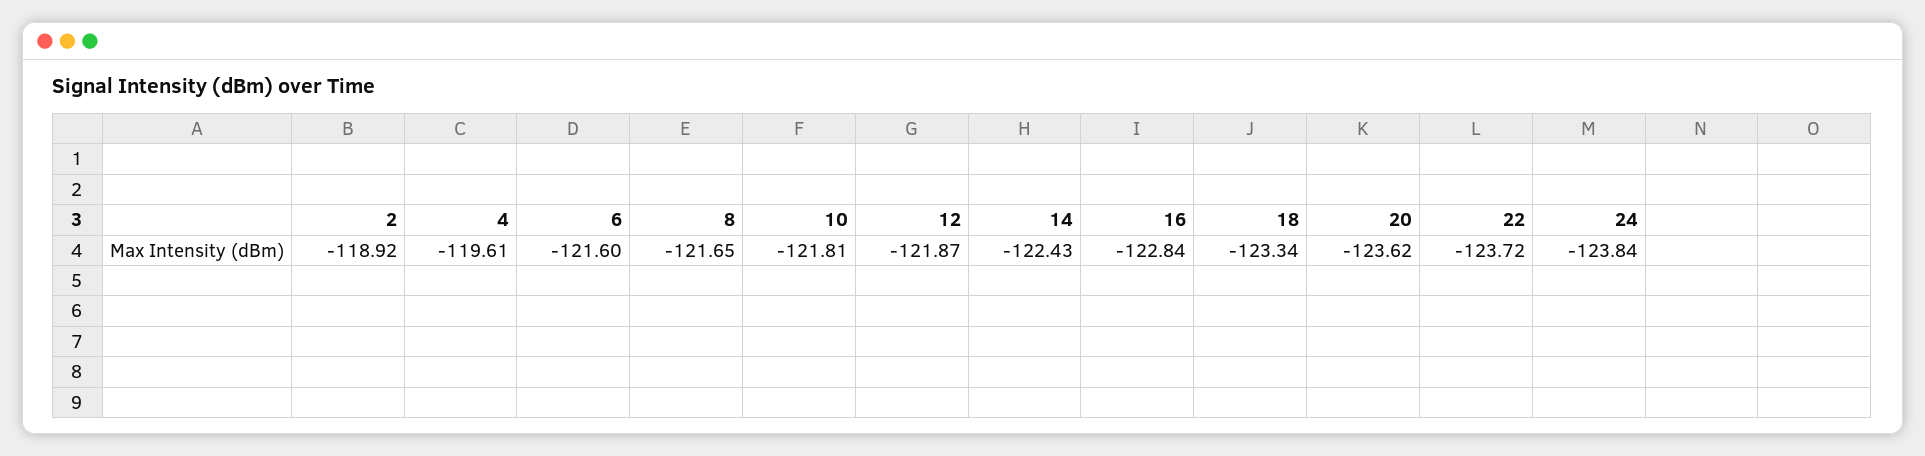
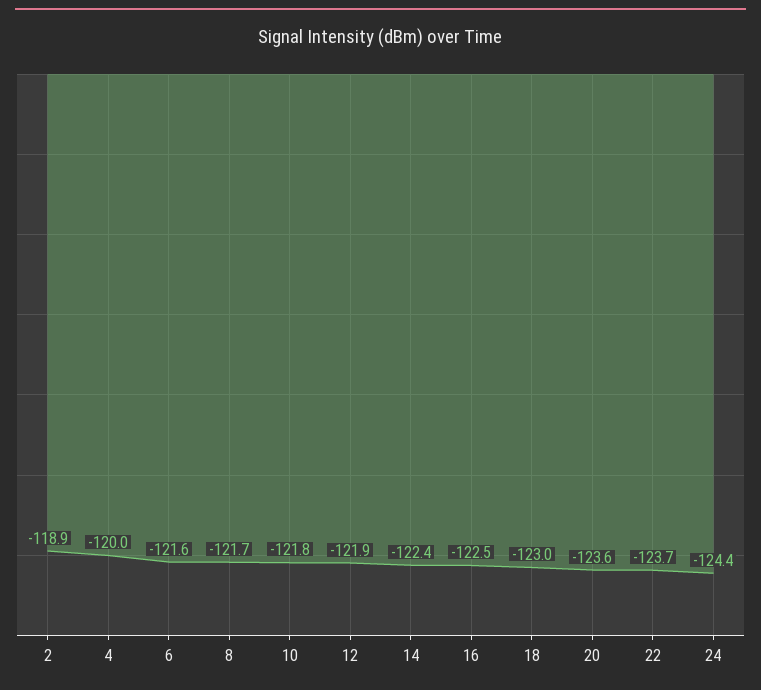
4: -119.61 -> -120
16: -122.84 -> -122.5
18: -123.34 -> -123
24: -123.84 -> -124.4

